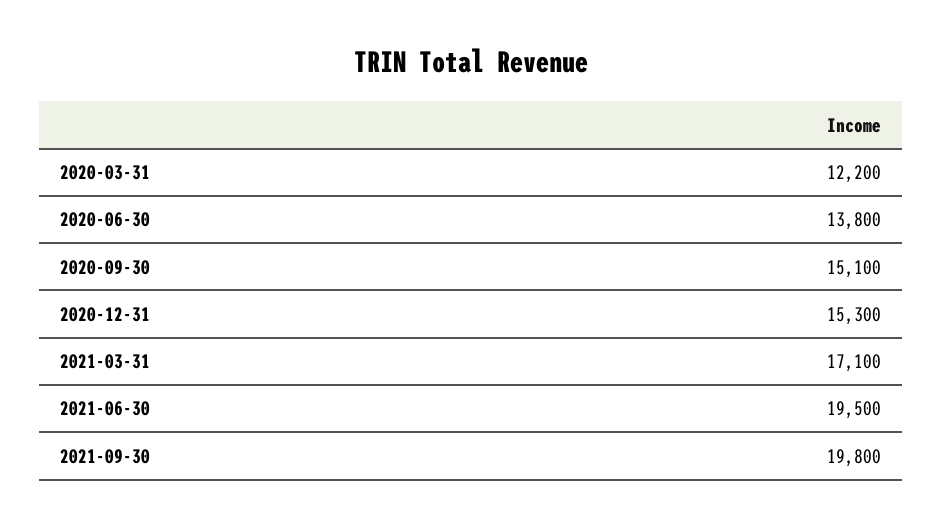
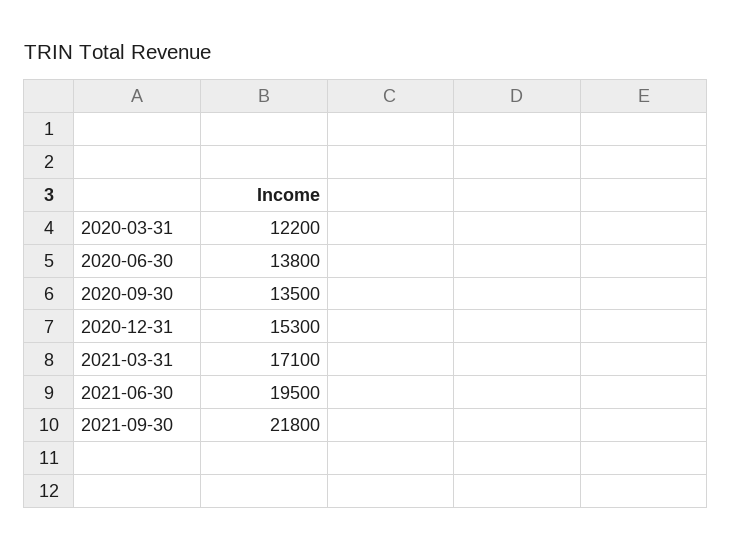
2020-09-30: 15100 -> 13500
2021-09-30: 19800 -> 21800

